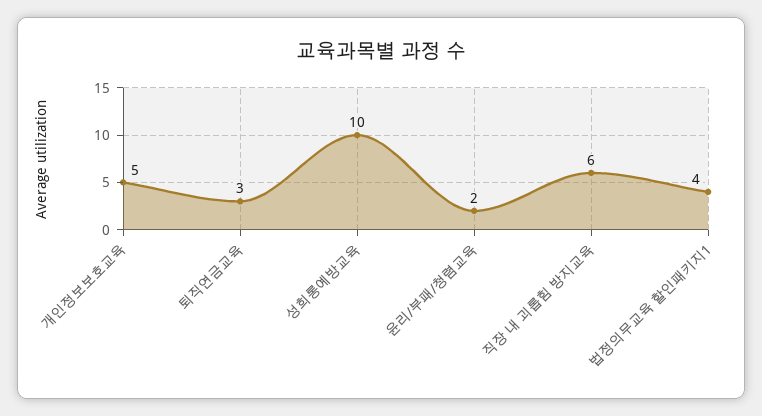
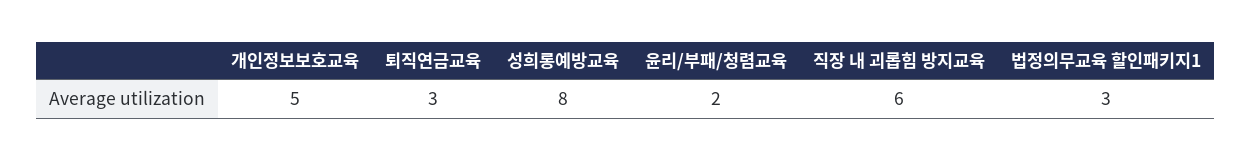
성희롱예방교육: 10 -> 8
법정의무교육 할인패키지1: 4 -> 3

